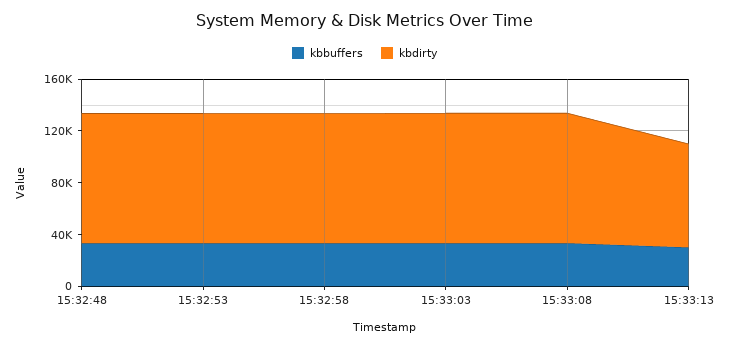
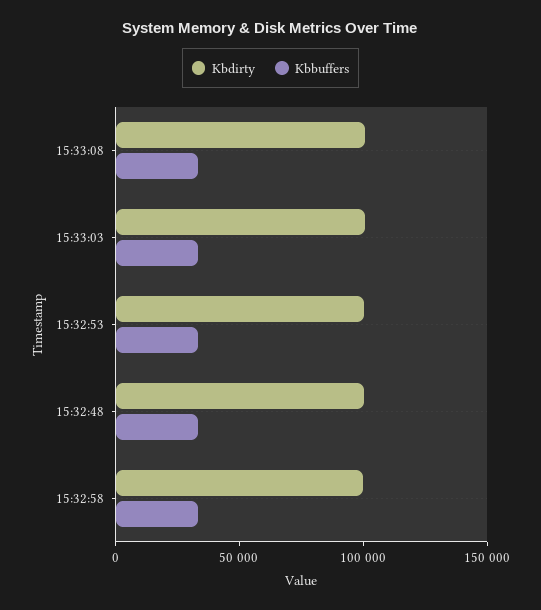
kbbuffers, 15:33:13: 30000 -> none
kbdirty, 15:33:13: 80000 -> none

